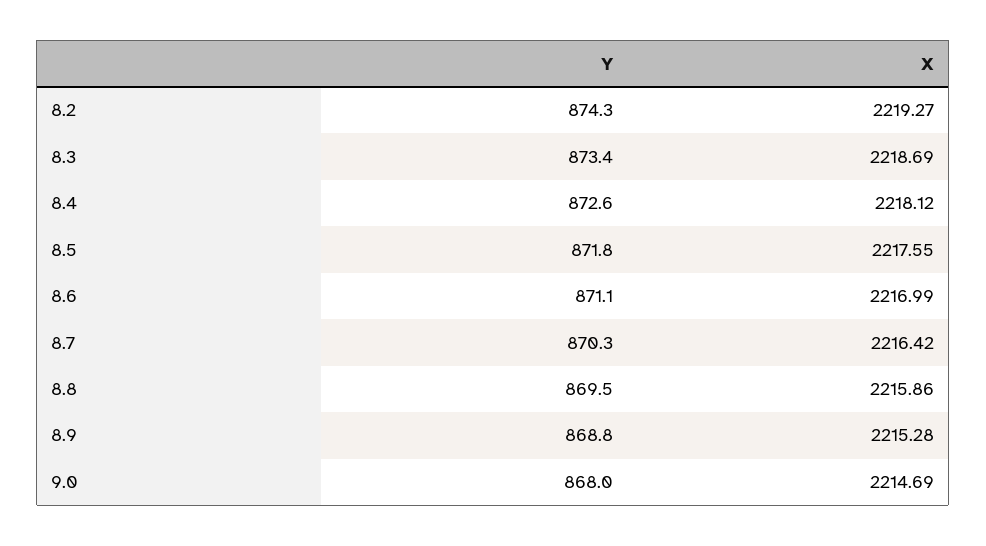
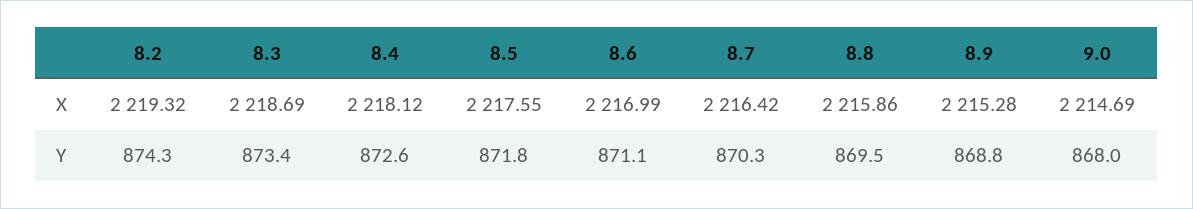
X, 8.2: 2219.27 -> 2219.32

